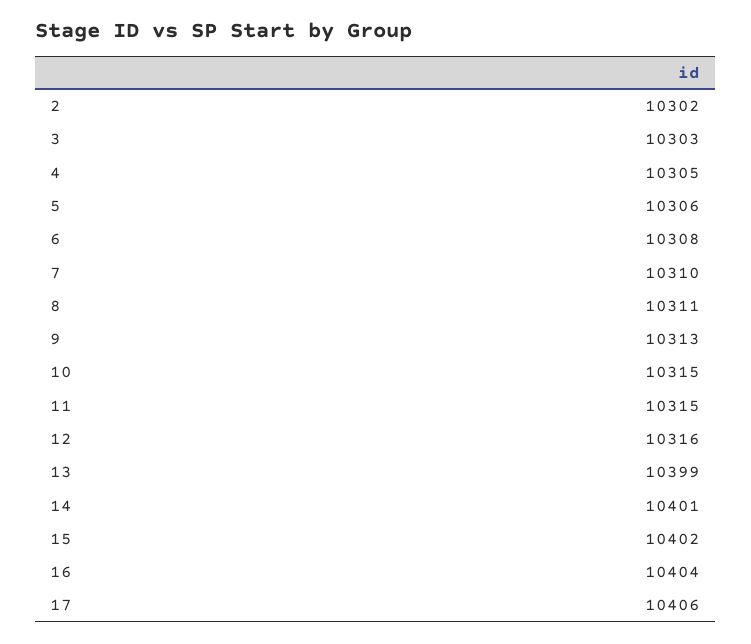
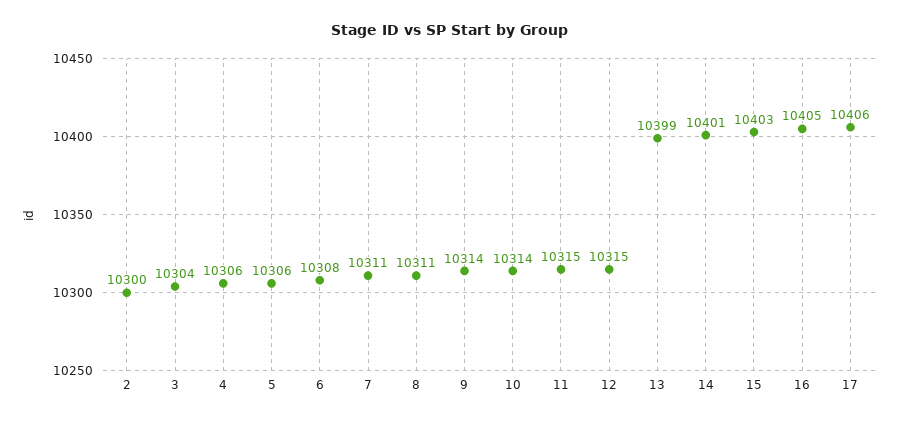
2: 10302 -> 10300
3: 10303 -> 10304
4: 10305 -> 10306
7: 10310 -> 10311
9: 10313 -> 10314
10: 10315 -> 10314
12: 10316 -> 10315
15: 10402 -> 10403
16: 10404 -> 10405

